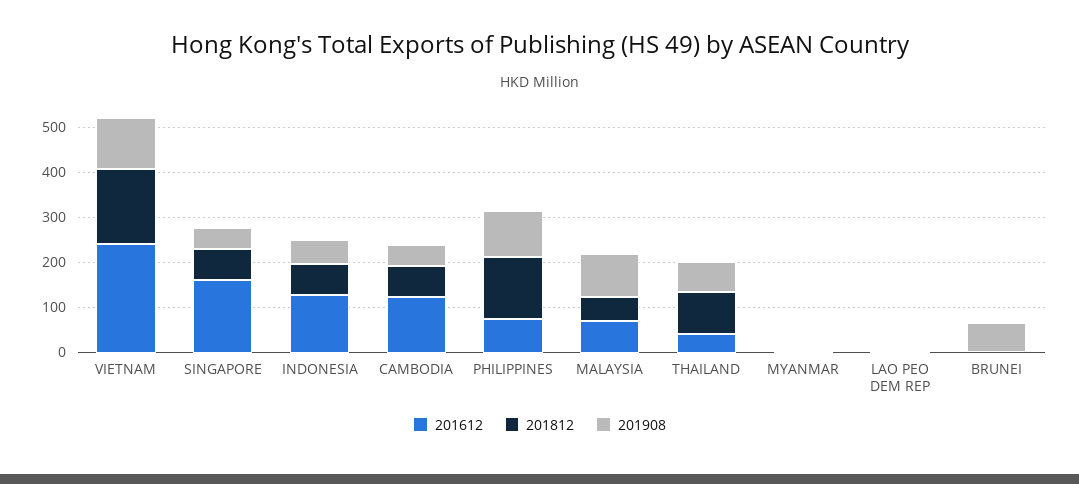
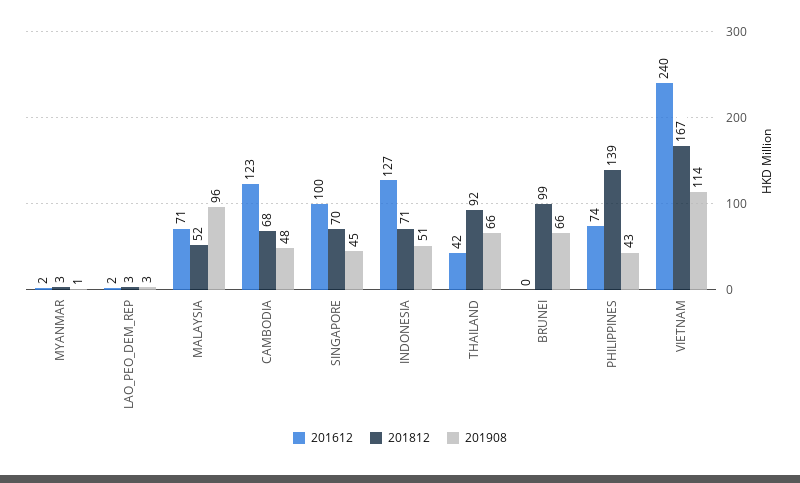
201612, SINGAPORE: 160 -> 100
201908, PHILIPPINES: 100 -> 43
201812, BRUNEI: 0 -> 99

